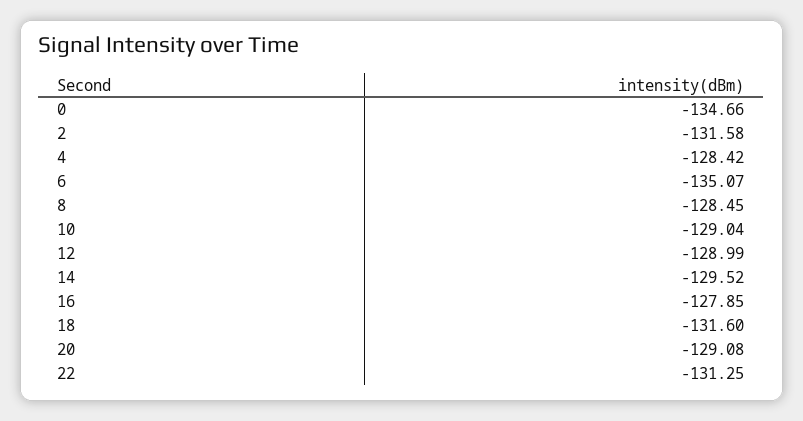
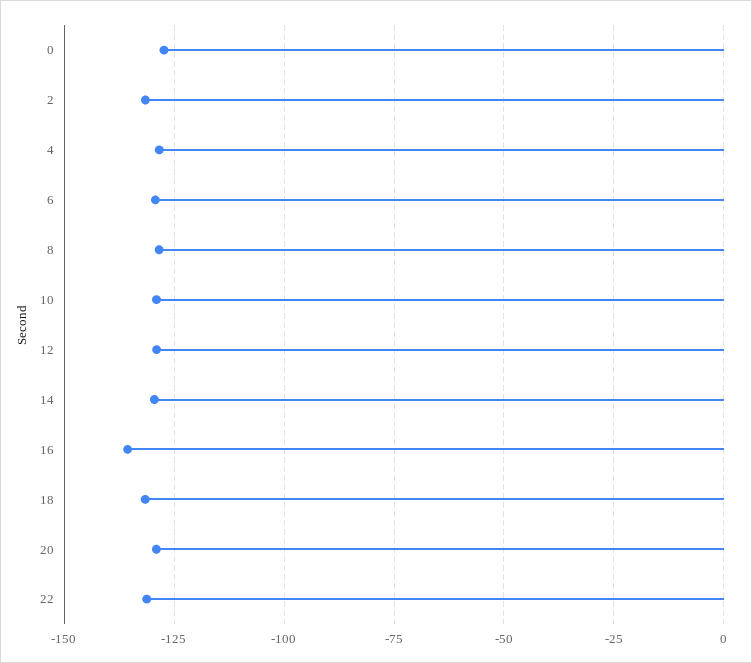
0: -134.66 -> -127.5
6: -135.07 -> -130
16: -127.85 -> -135

